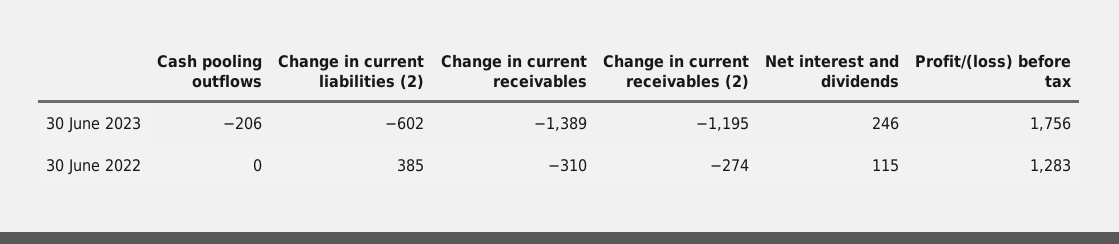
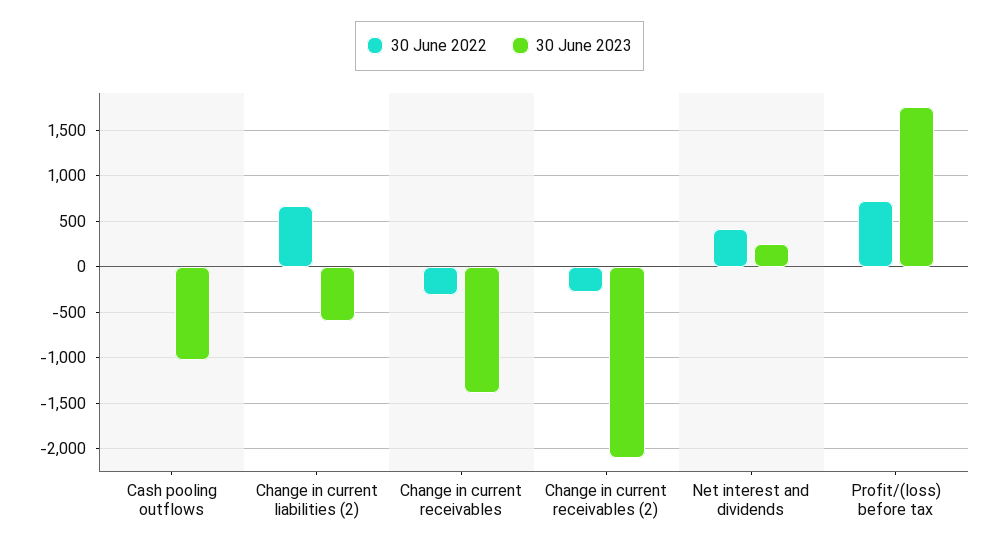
30 June 2023, Cash pooling outflows: -206 -> -1000
30 June 2023, Change in current receivables (2): -1195 -> -2100
30 June 2022, Change in current liabilities (2): 385 -> 700
30 June 2022, Net interest and dividends: 115 -> 400
30 June 2022, Profit/(loss) before tax: 1283 -> 700

